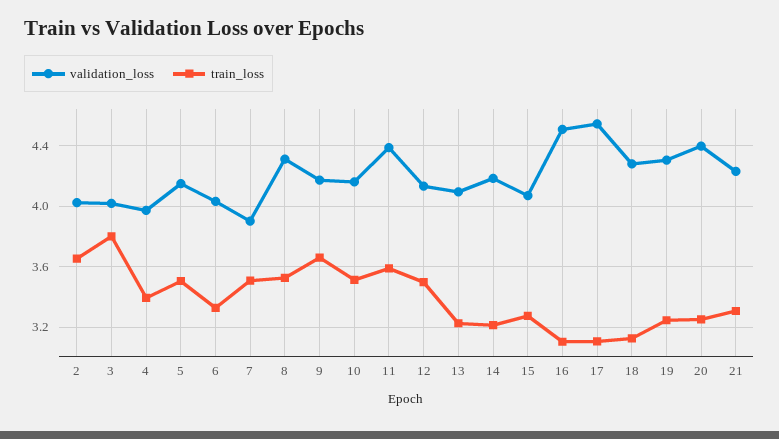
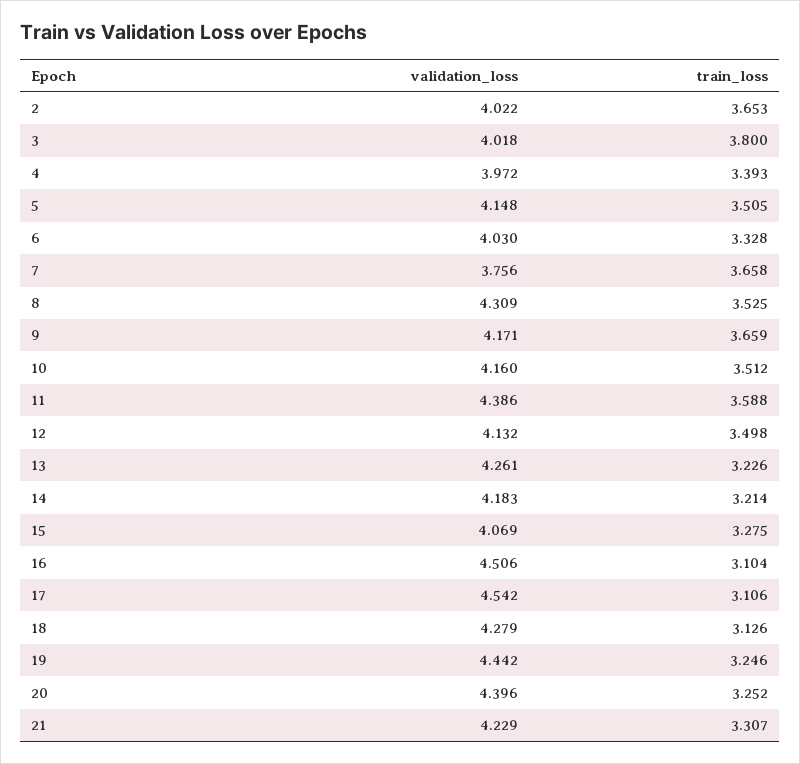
validation_loss, 7: 3.9 -> 3.756
train_loss, 7: 3.5 -> 3.658
validation_loss, 13: 4.1 -> 4.261
validation_loss, 19: 4.3 -> 4.442

